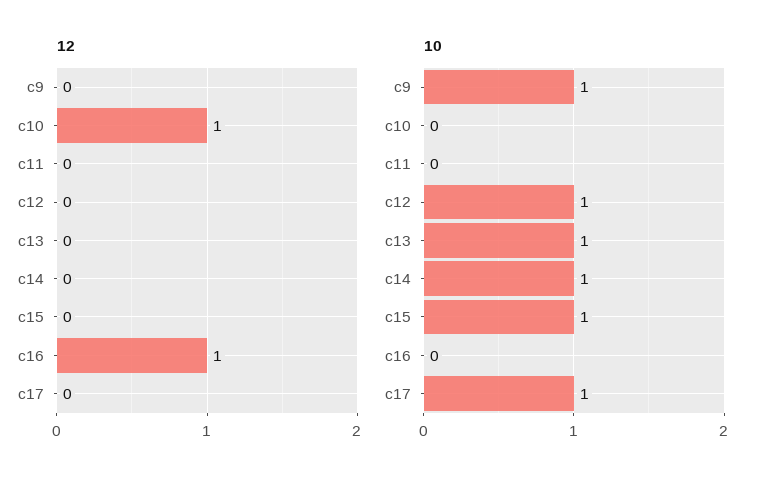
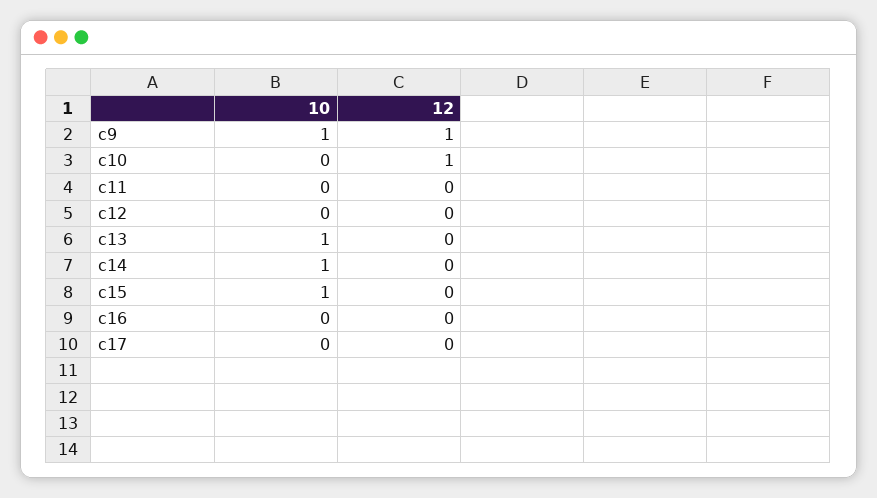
12, c9: 0 -> 1
12, c16: 1 -> 0
10, c12: 1 -> 0
10, c17: 1 -> 0

